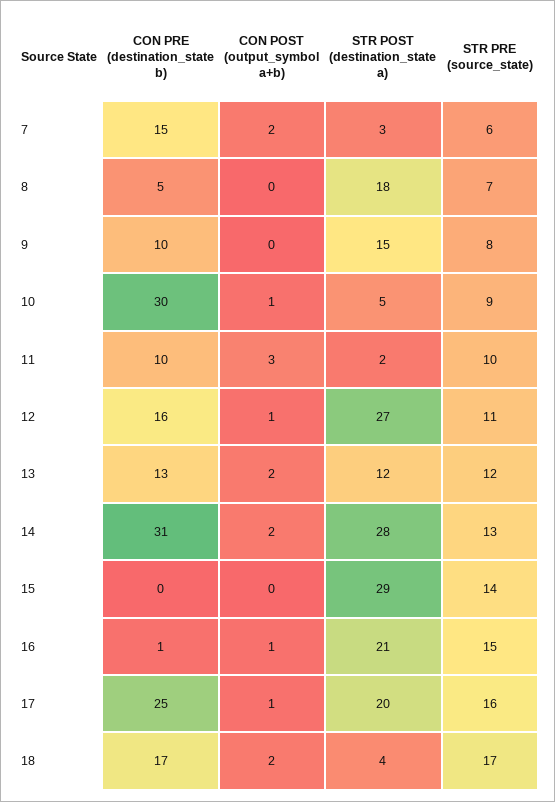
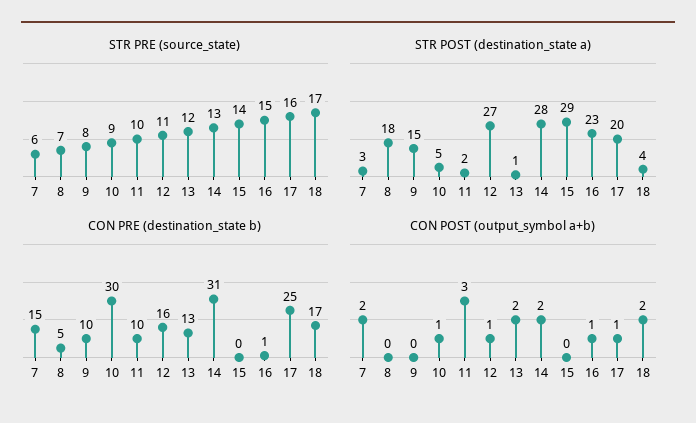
STR POST (destination_state a), 13: 12 -> 1
STR POST (destination_state a), 16: 21 -> 23

